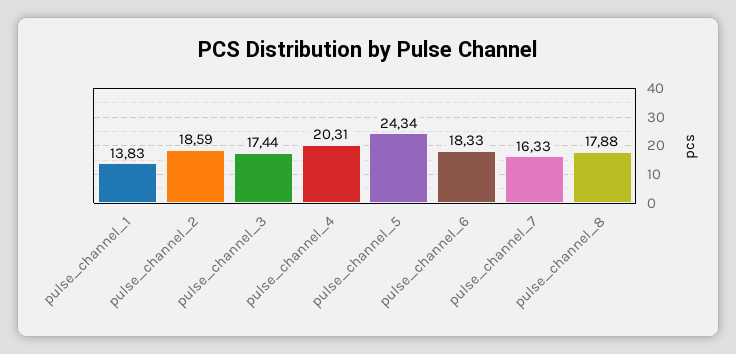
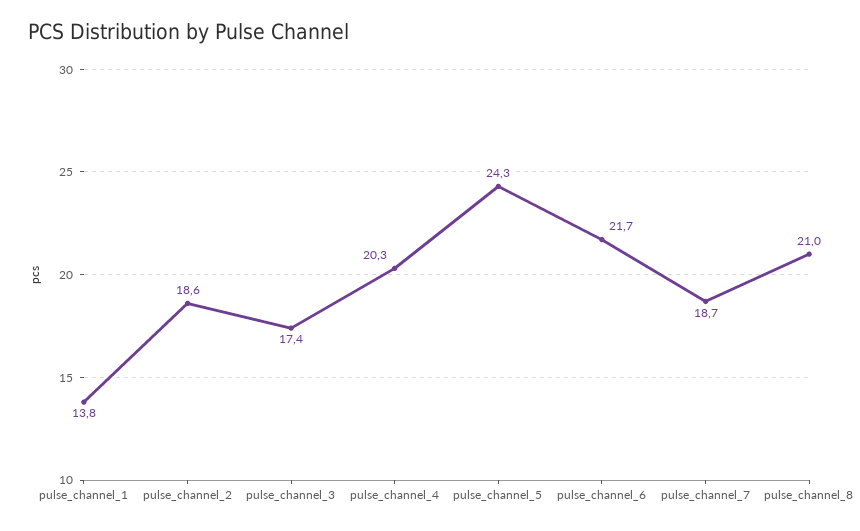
pulse_channel_6: 18.33 -> 21.7
pulse_channel_7: 16.33 -> 18.7
pulse_channel_8: 17.88 -> 21

